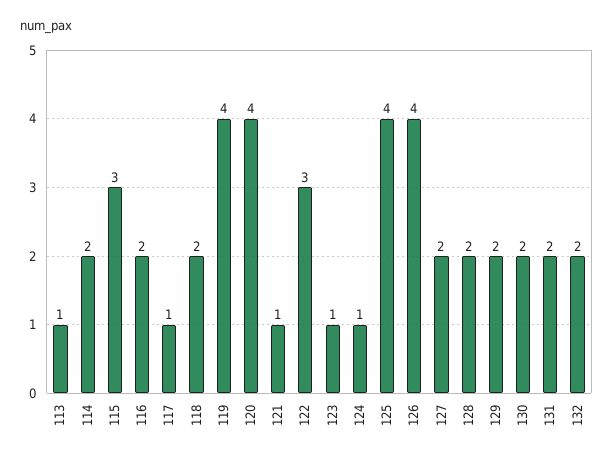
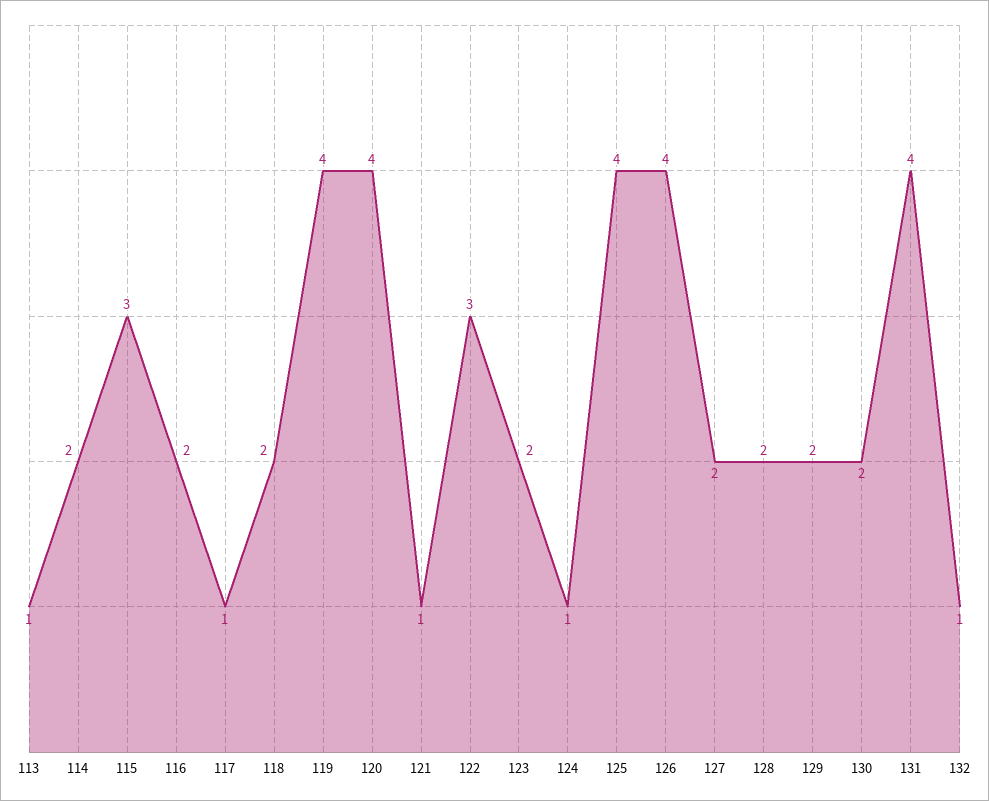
123: 1 -> 2
131: 2 -> 4
132: 2 -> 1

